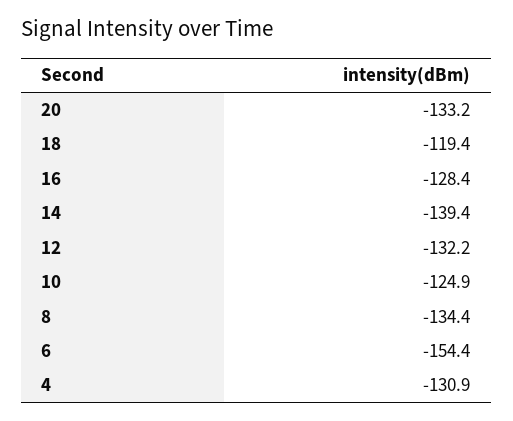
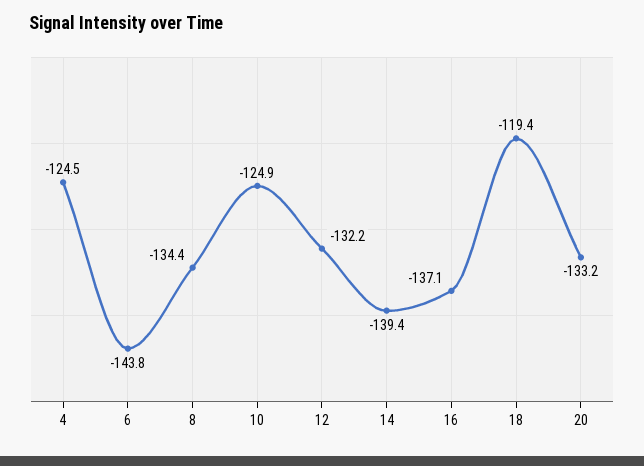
16: -128.4 -> -137.1
6: -154.4 -> -143.8
4: -130.9 -> -124.5

